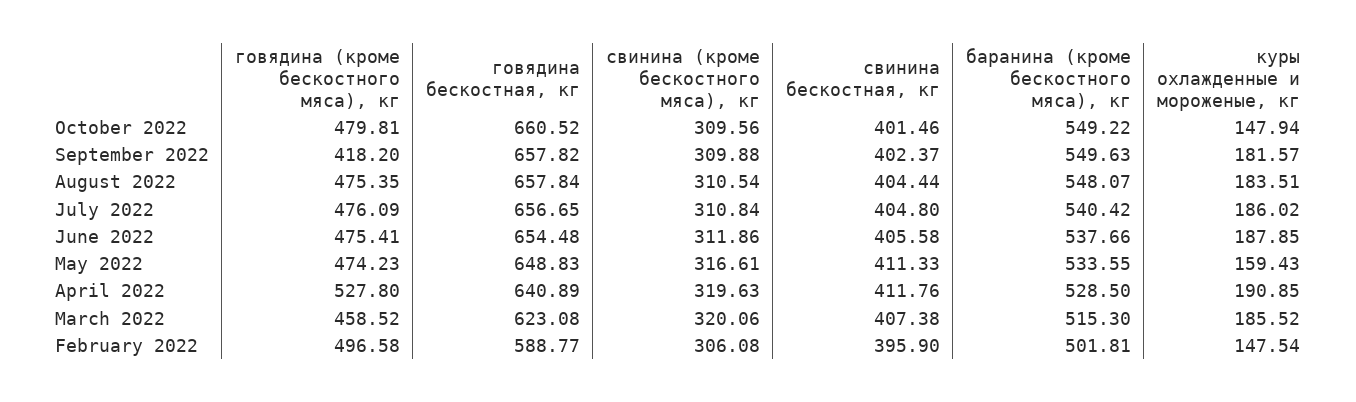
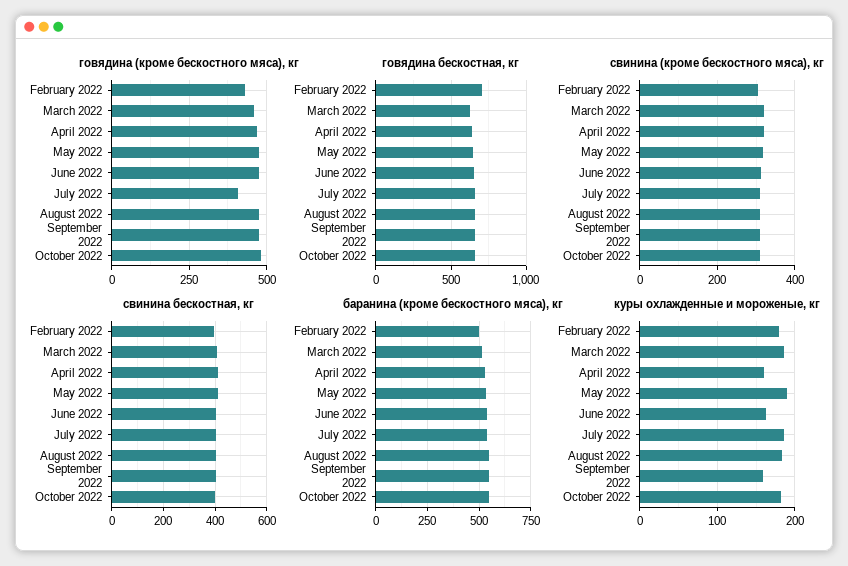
куры охлажденные и мороженые, кг, October 2022: 147.94 -> 180
говядина (кроме бескостного мяса), кг, September 2022: 418.2 -> 475
куры охлажденные и мороженые, кг, September 2022: 181.57 -> 160
говядина (кроме бескостного мяса), кг, July 2022: 476.09 -> 400
куры охлажденные и мороженые, кг, June 2022: 187.85 -> 160
куры охлажденные и мороженые, кг, May 2022: 159.43 -> 190
говядина (кроме бескостного мяса), кг, April 2022: 527.8 -> 475
куры охлажденные и мороженые, кг, April 2022: 190.85 -> 160
говядина (кроме бескостного мяса), кг, February 2022: 496.58 -> 425
говядина бескостная, кг, February 2022: 588.77 -> 700
куры охлажденные и мороженые, кг, February 2022: 147.54 -> 180

